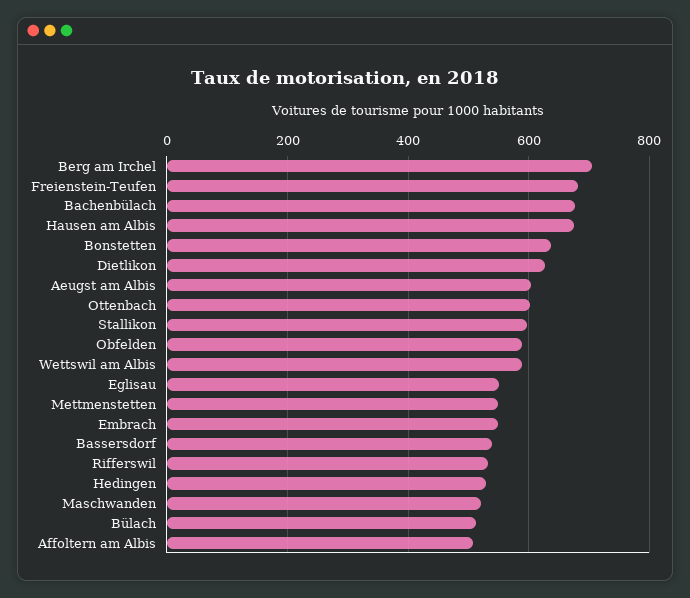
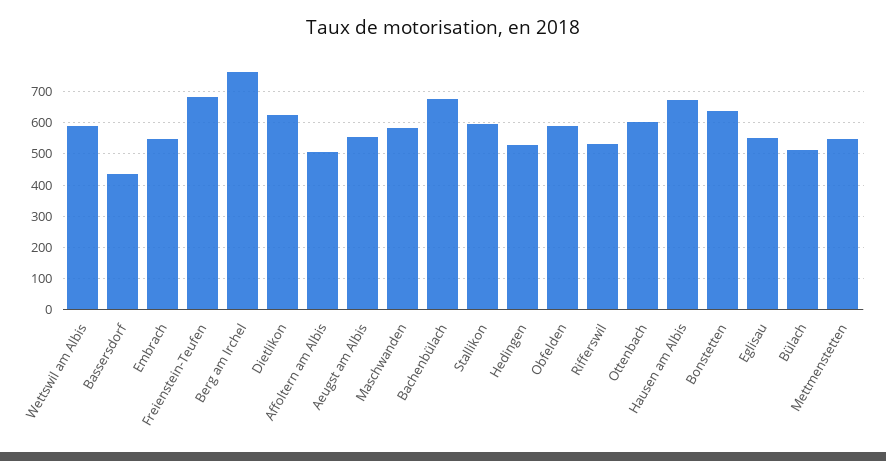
Berg am Irchel: 700 -> 760
Aeugst am Albis: 600 -> 560
Bassersdorf: 540 -> 440
Maschwanden: 520 -> 580

